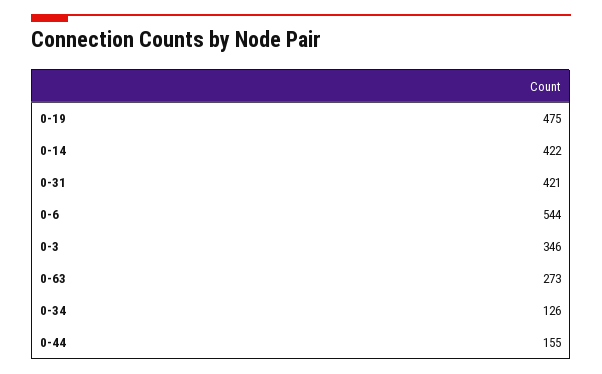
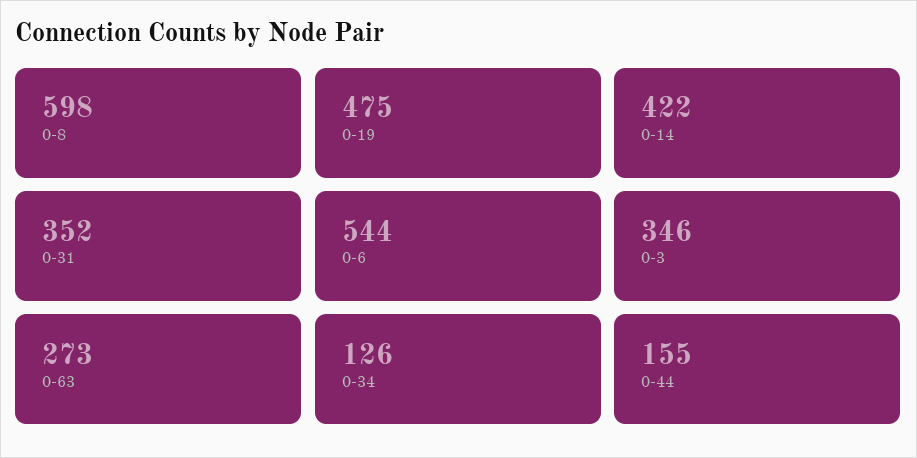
0-31: 421 -> 352
0-8: none -> 598

